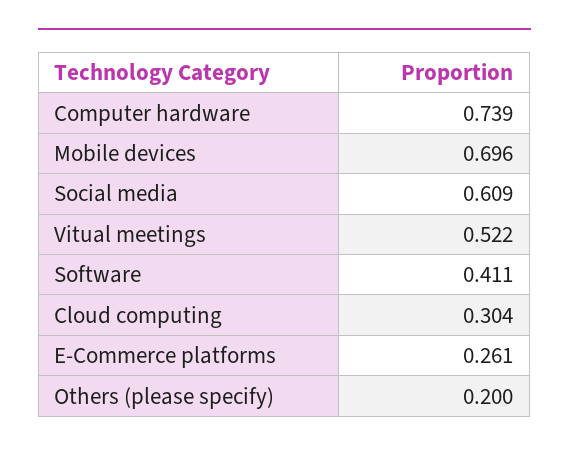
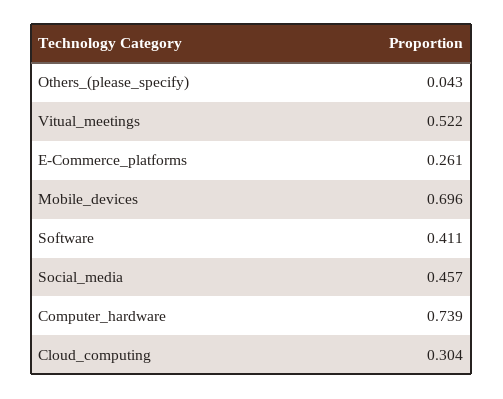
Social media: 0.609 -> 0.457
Others (please specify): 0.2 -> 0.043

